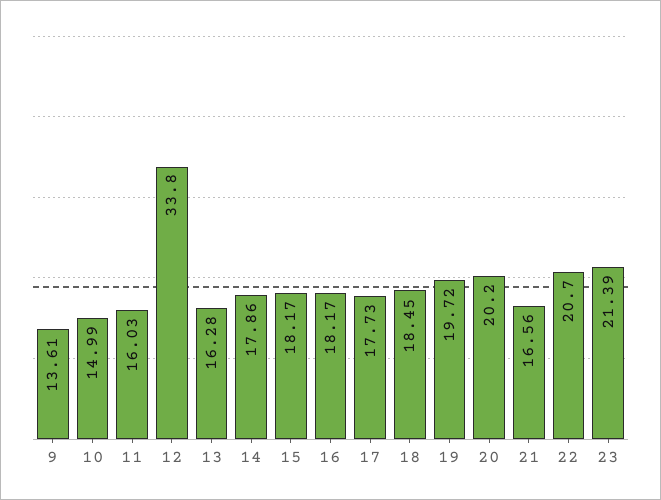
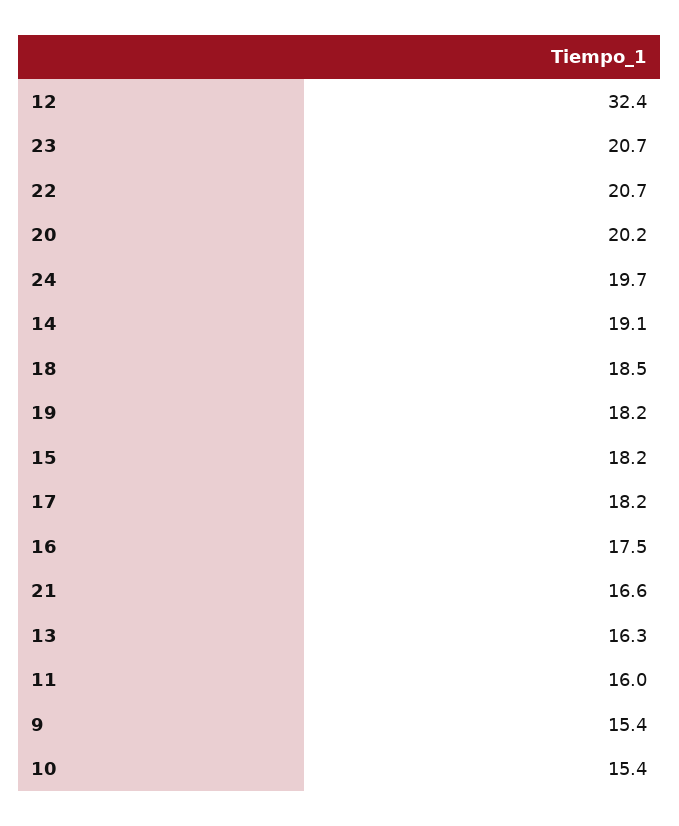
9: 13.61 -> 15.4
10: 14.99 -> 15.4
12: 33.8 -> 32.4
14: 17.86 -> 19.1
16: 18.17 -> 17.5
17: 17.73 -> 18.2
19: 19.72 -> 18.2
23: 21.39 -> 20.7
24: none -> 19.7

